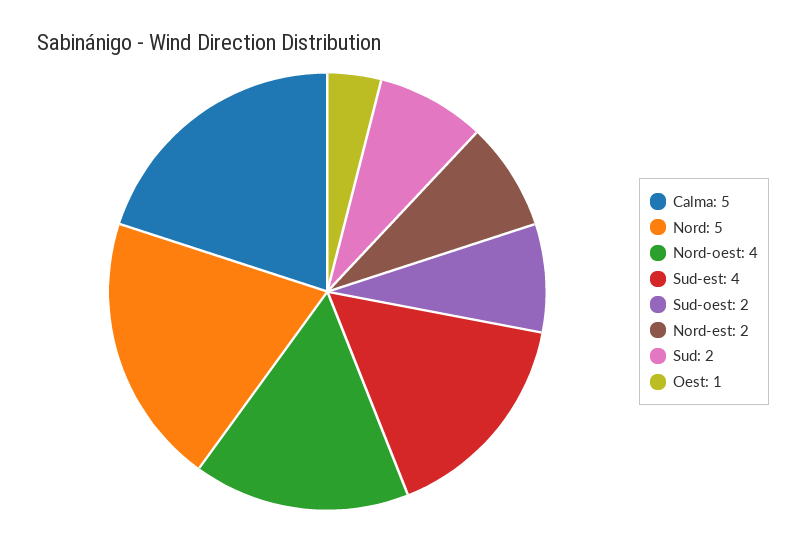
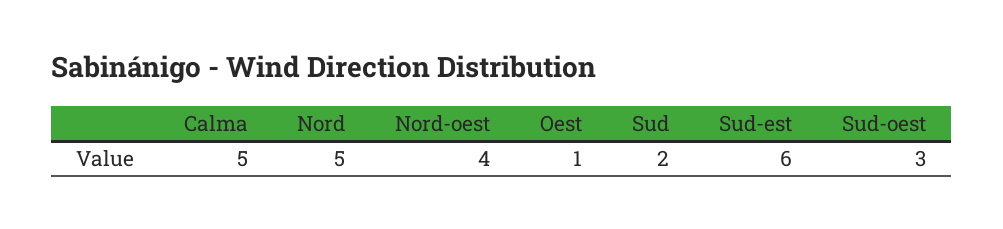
Sud-est: 4 -> 6
Sud-oest: 2 -> 3
Nord-est: 2 -> none

